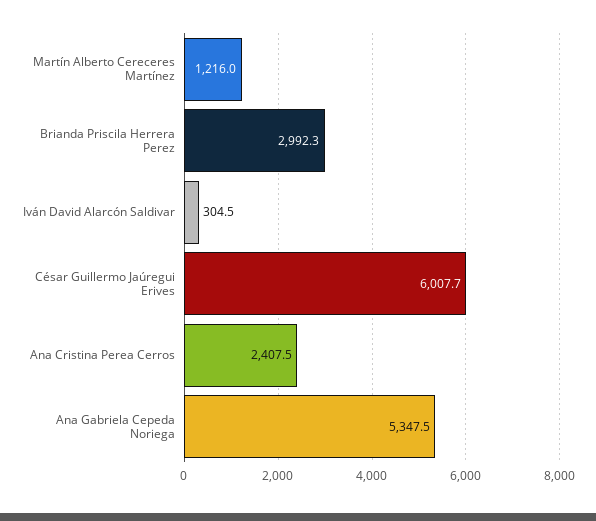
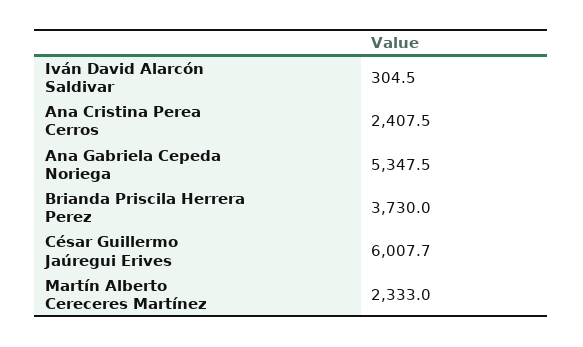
Martín Alberto Cereceres Martínez: 1216 -> 2333
Brianda Priscila Herrera Perez: 2992.3 -> 3730

